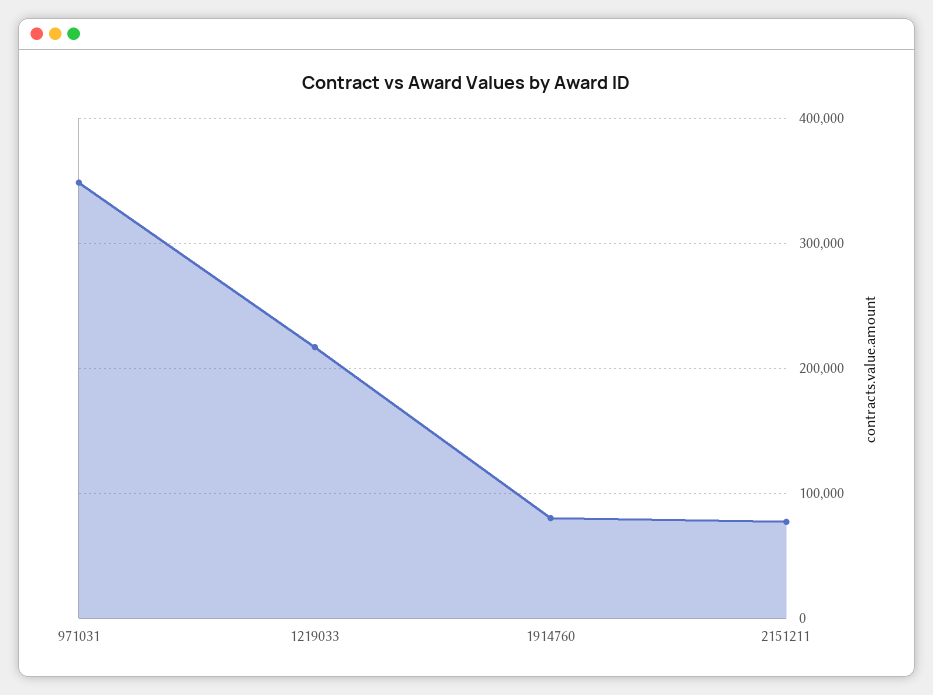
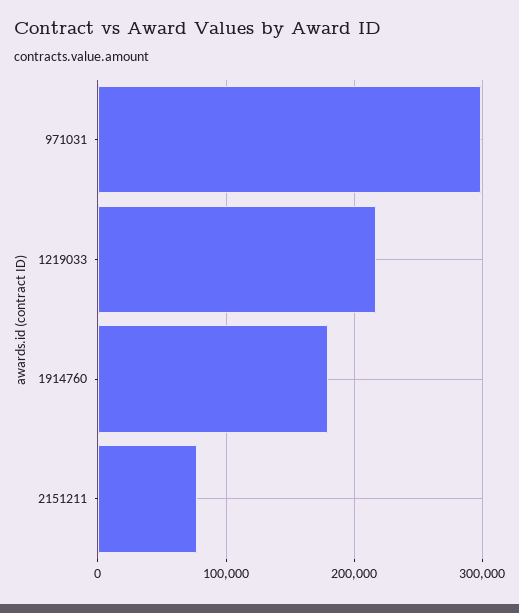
971031: 350000 -> 300000
1914760: 80000 -> 180000

